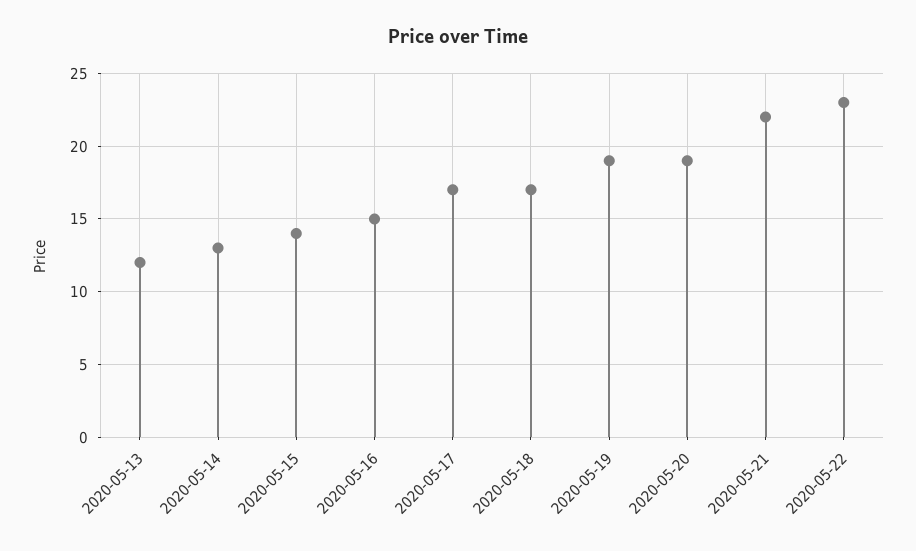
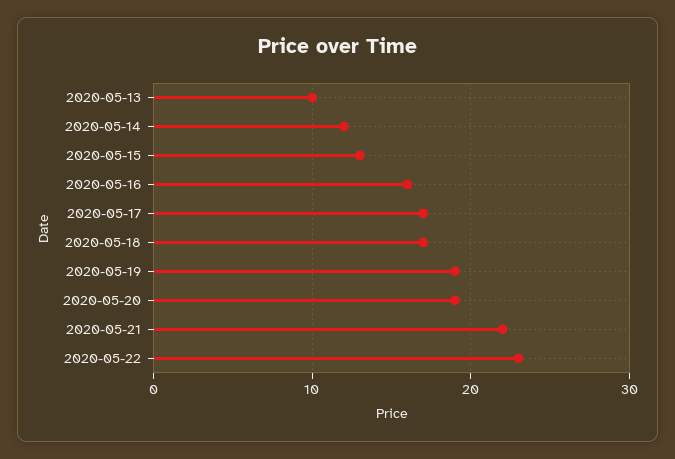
2020-05-13: 12 -> 10
2020-05-14: 13 -> 12
2020-05-15: 14 -> 13
2020-05-16: 15 -> 16

